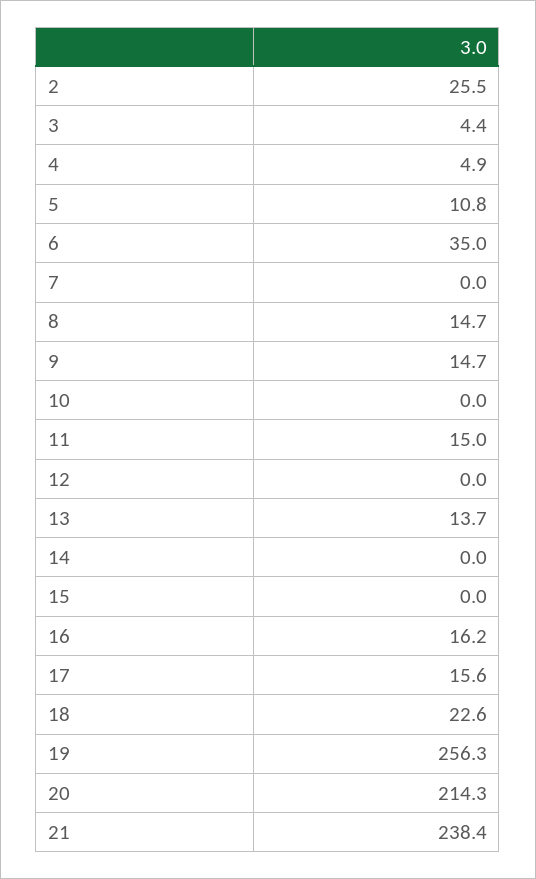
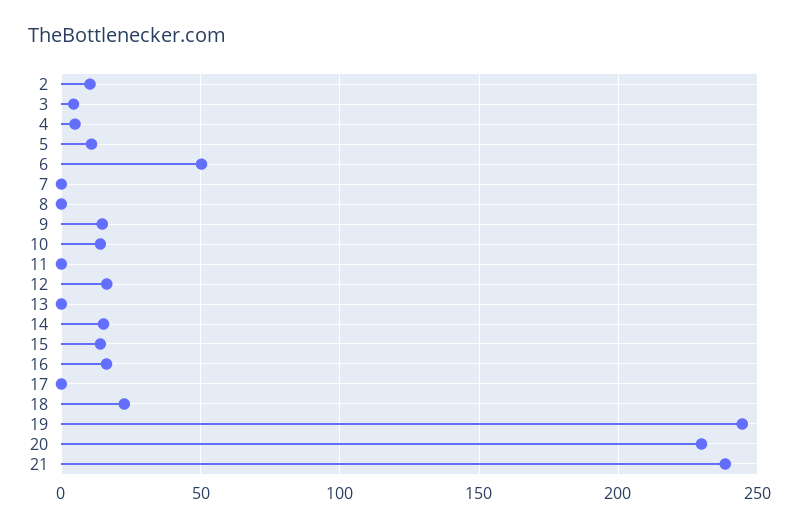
2: 25.5 -> 10
6: 35 -> 50
8: 14.7 -> 0
10: 0 -> 15
11: 15 -> 0
12: 0 -> 15
13: 13.7 -> 0
14: 0 -> 15
15: 0 -> 15
17: 15.6 -> 0
19: 256.3 -> 245
20: 214.3 -> 230

